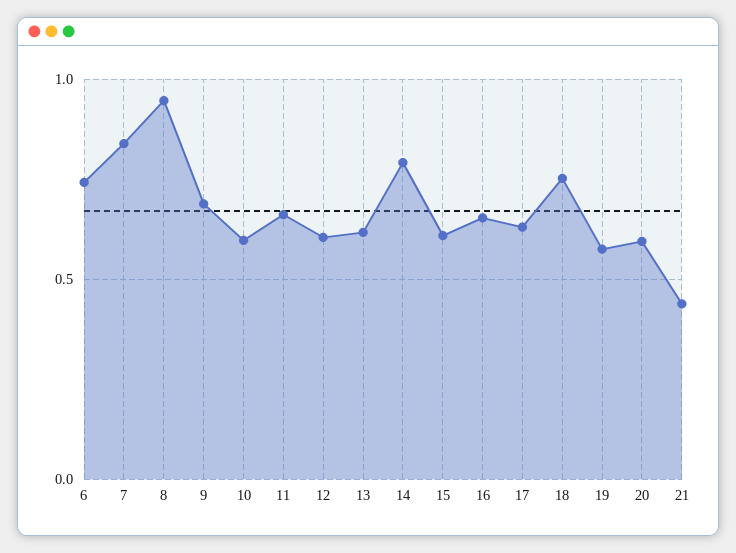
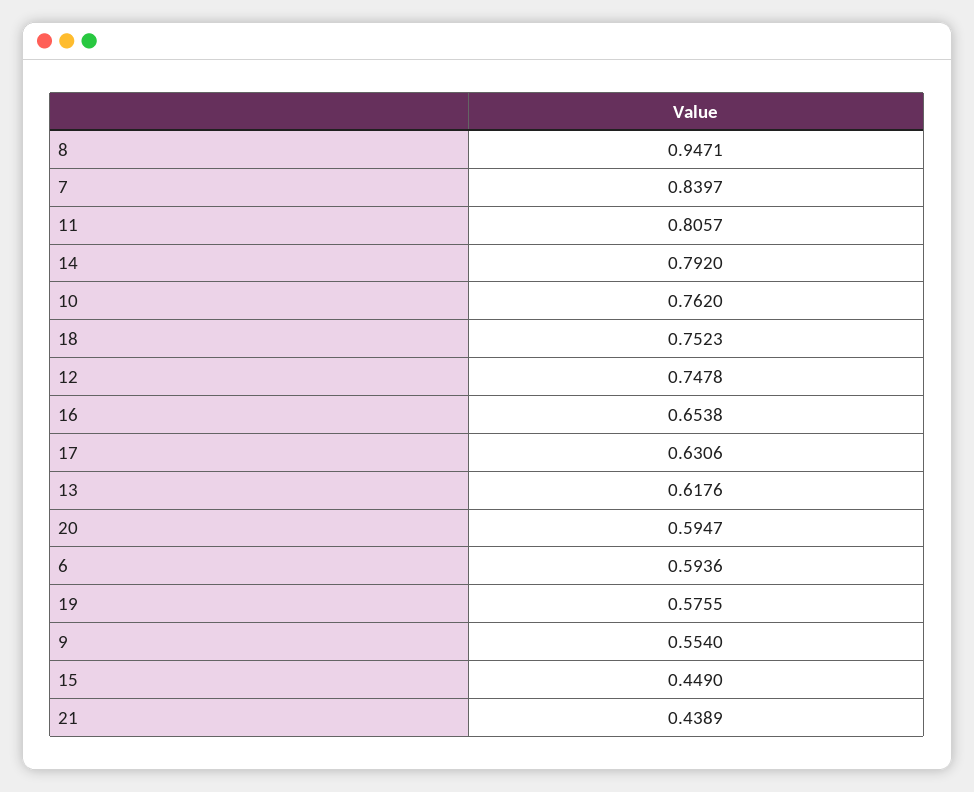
6: 0.75 -> 0.5936
9: 0.7 -> 0.554
10: 0.6 -> 0.762
11: 0.65 -> 0.8057
12: 0.6 -> 0.7478
15: 0.6 -> 0.449

